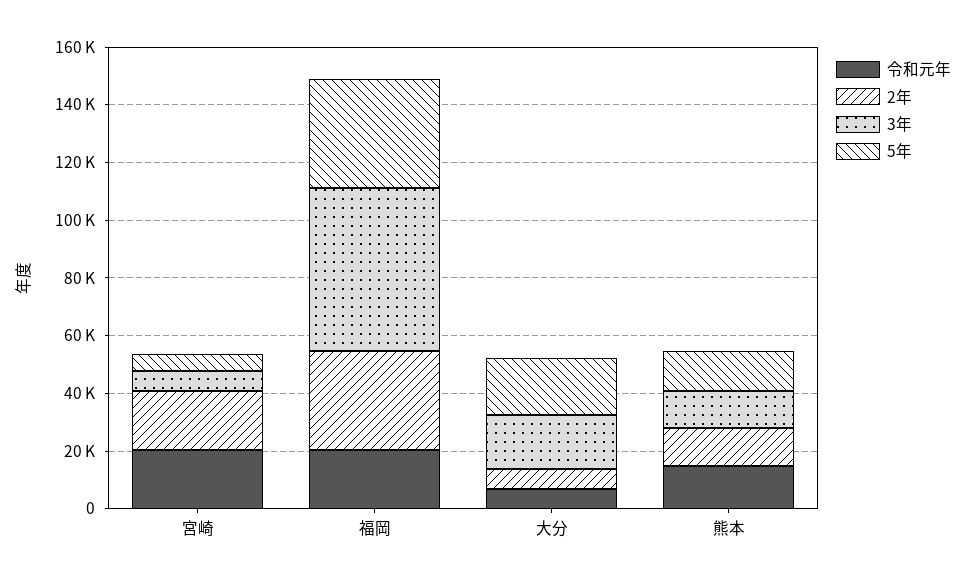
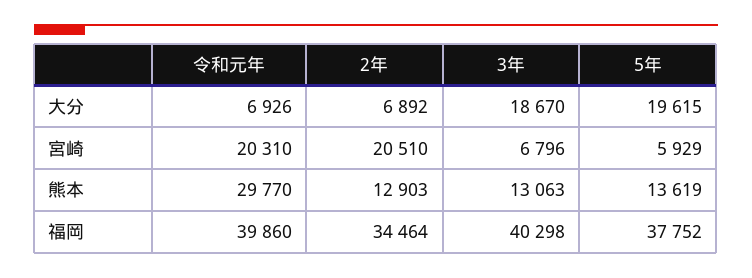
令和元年, 福岡: 20000 -> 39860
3年, 福岡: 55000 -> 40298
令和元年, 熊本: 15000 -> 29770

